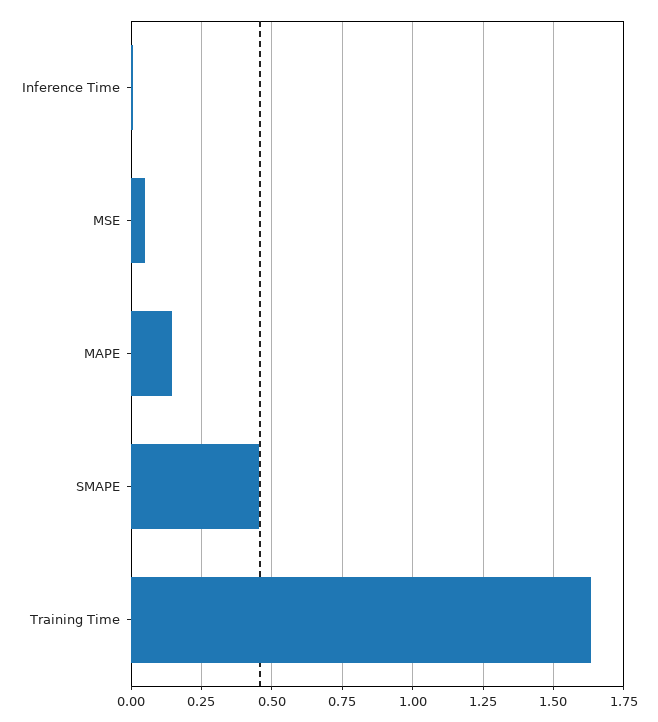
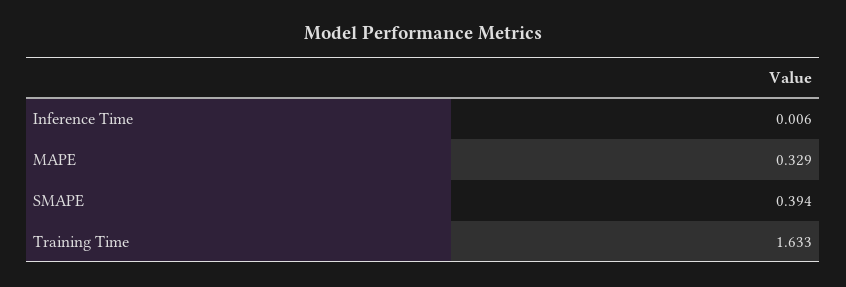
MSE: 0.05 -> none
MAPE: 0.15 -> 0.329
SMAPE: 0.45 -> 0.394

